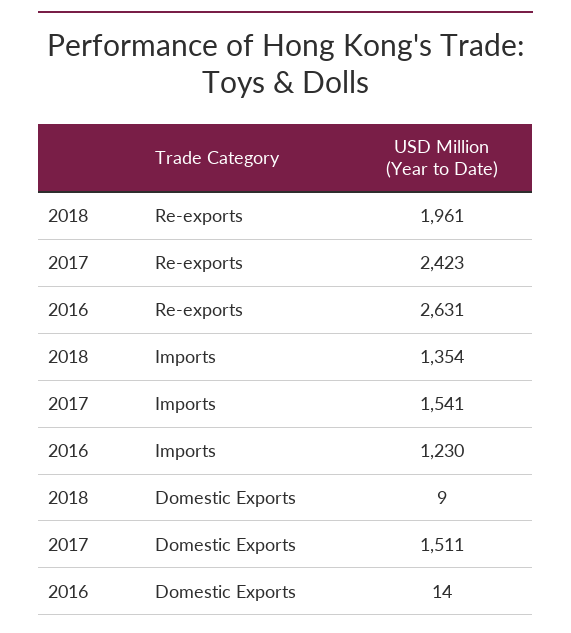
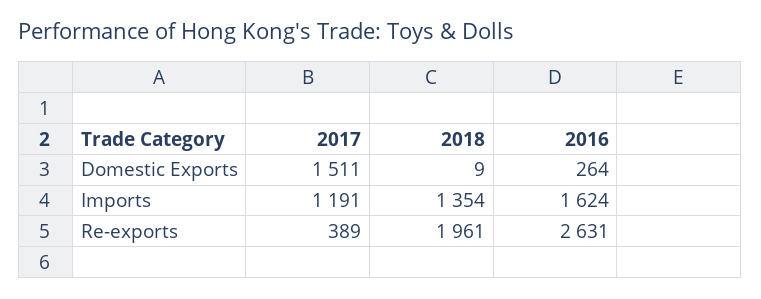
2017, Re-exports: 2423 -> 389
2017, Imports: 1541 -> 1191
2016, Imports: 1230 -> 1624
2016, Domestic Exports: 14 -> 264

